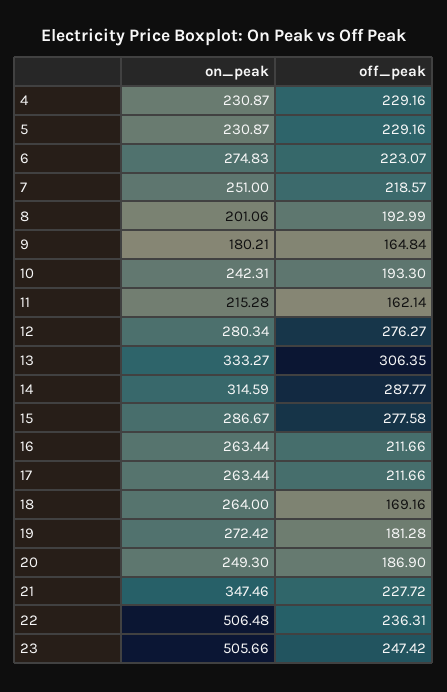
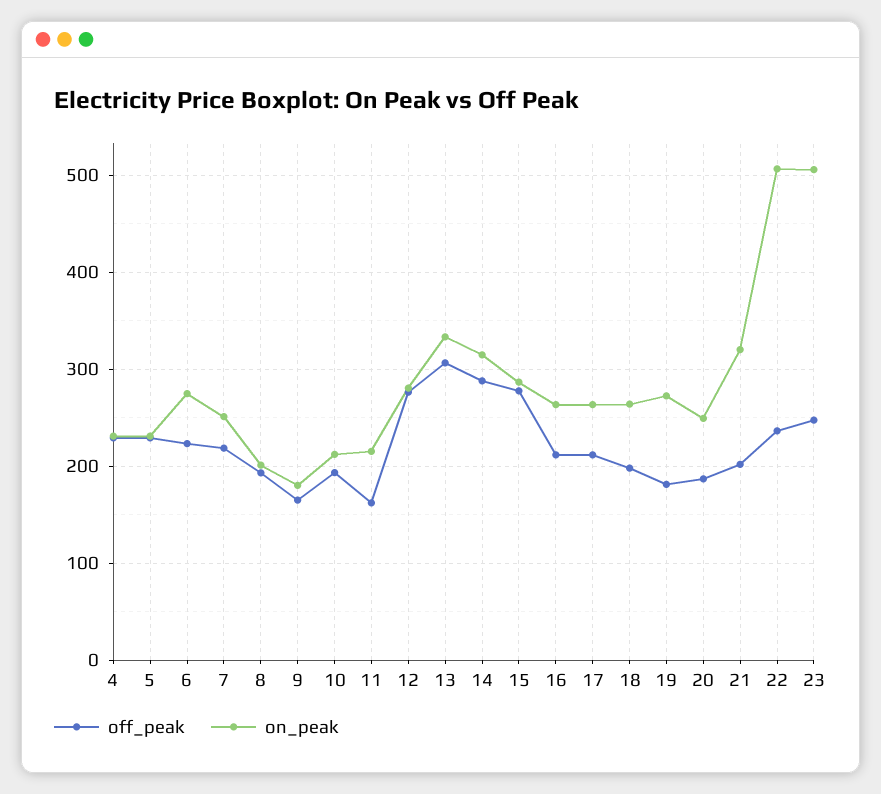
on_peak, 10: 242.31 -> 210
off_peak, 18: 169.16 -> 200
on_peak, 21: 347.46 -> 320
off_peak, 21: 227.72 -> 200

